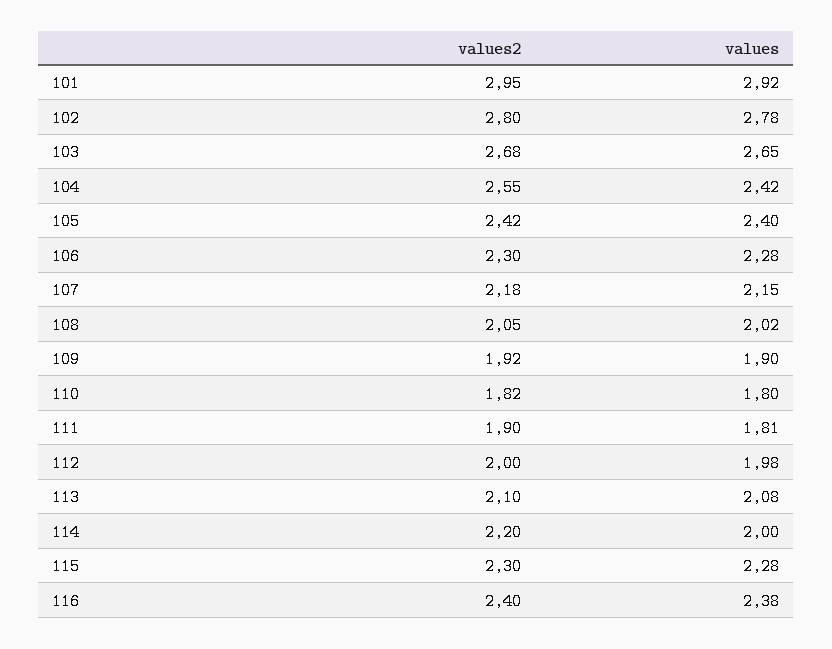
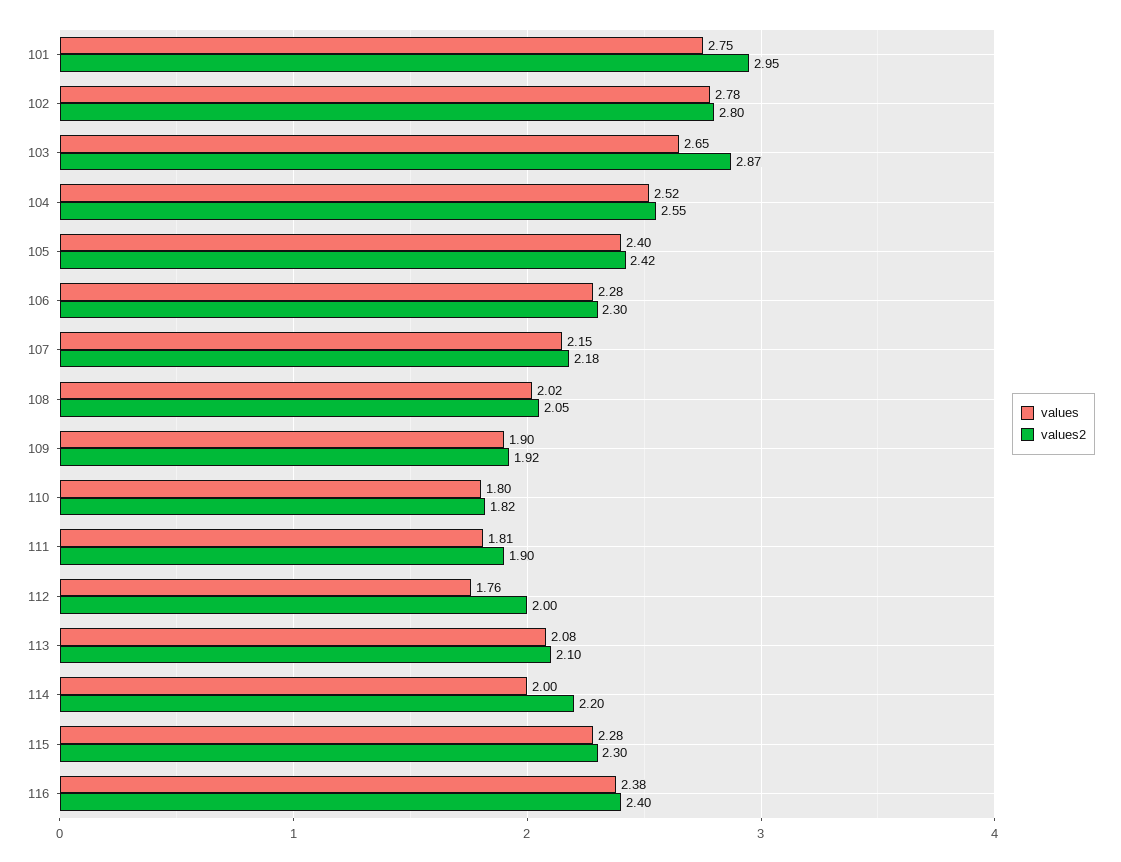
values, 101: 2.92 -> 2.75
values2, 103: 2.68 -> 2.87
values, 104: 2.42 -> 2.52
values, 112: 1.98 -> 1.76

